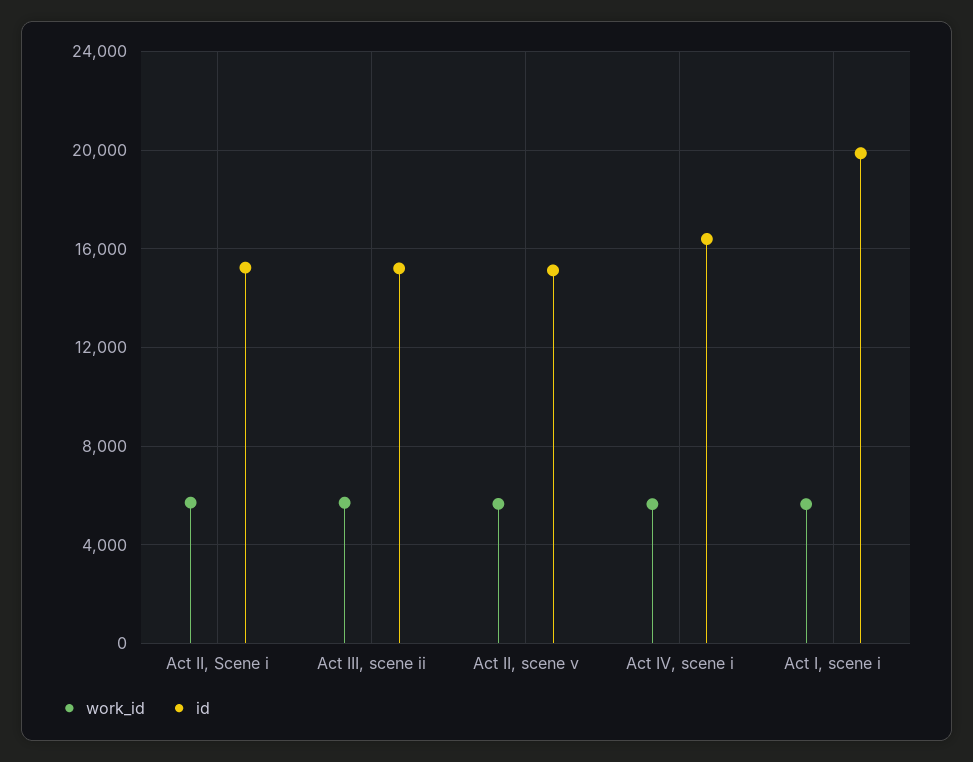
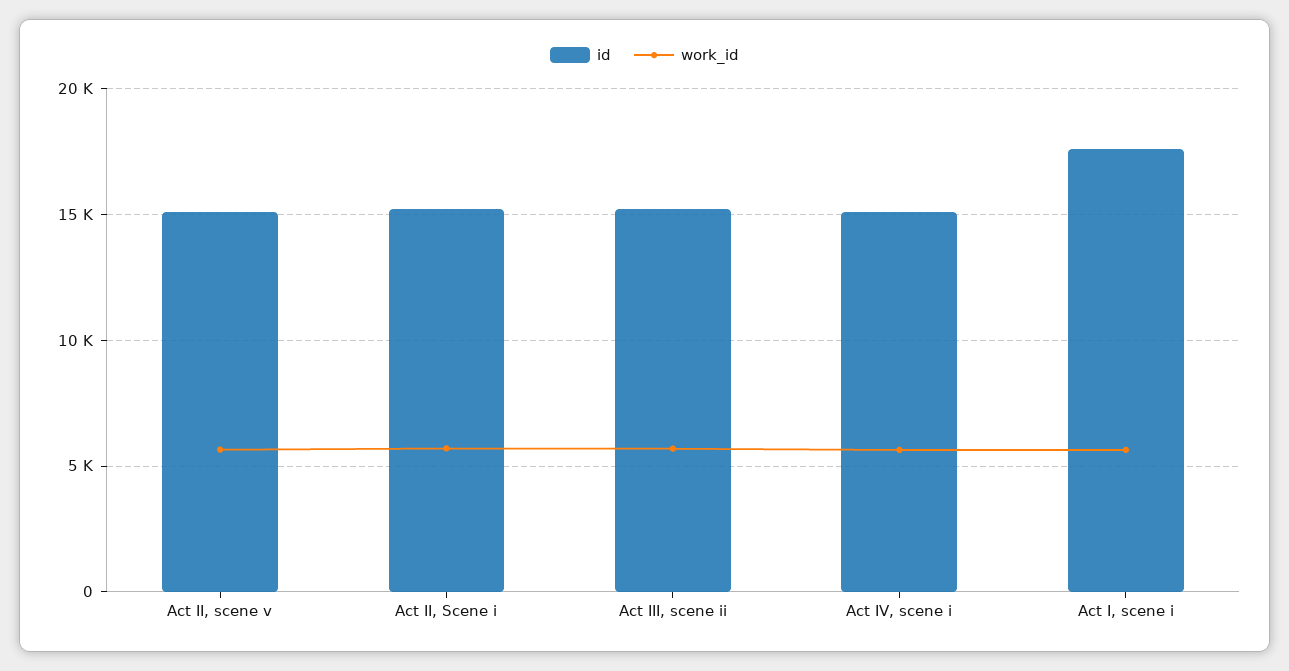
id, Act IV, scene i: 16500 -> 15000
id, Act I, scene i: 20000 -> 17500

